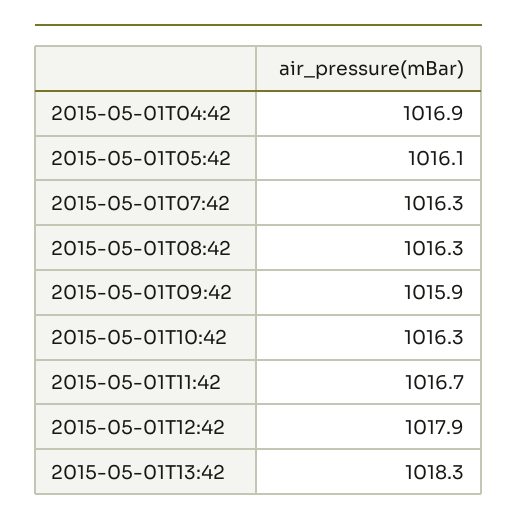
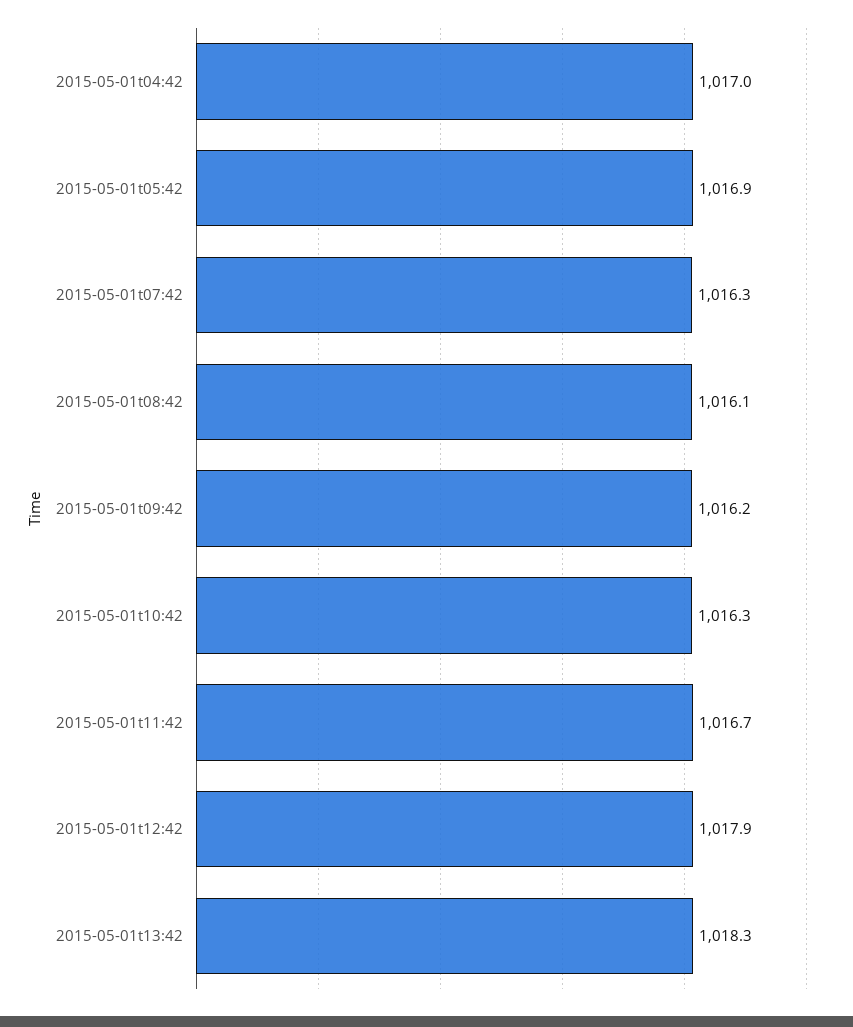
2015-05-01T04:42: 1016.9 -> 1017
2015-05-01T05:42: 1016.1 -> 1016.9
2015-05-01T08:42: 1016.3 -> 1016.1
2015-05-01T09:42: 1015.9 -> 1016.2

